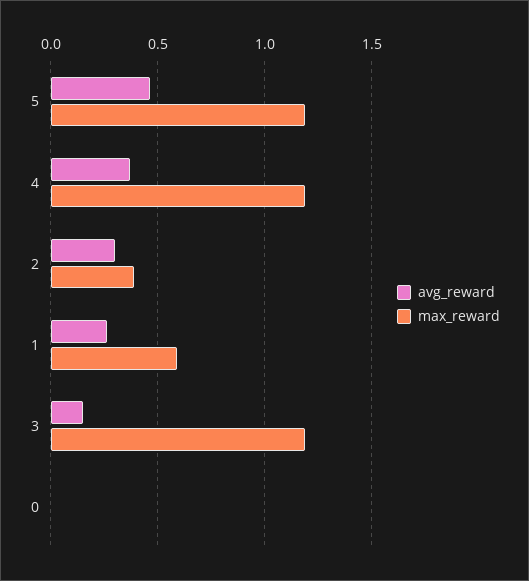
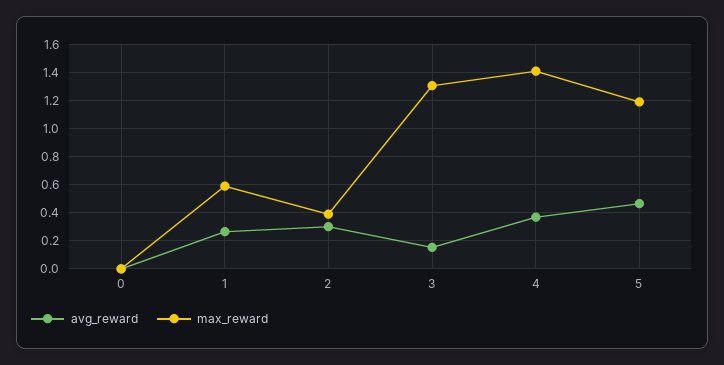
max_reward, 4: 1.2 -> 1.4
max_reward, 3: 1.2 -> 1.3

